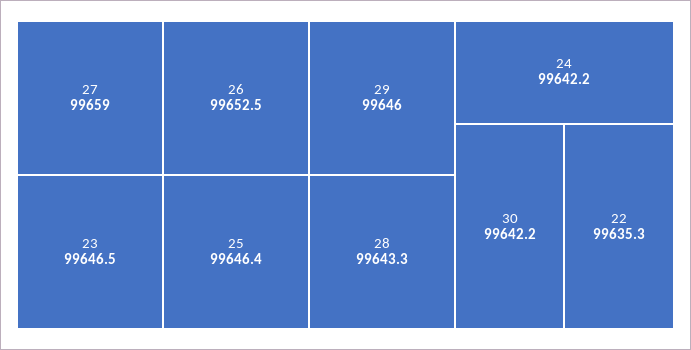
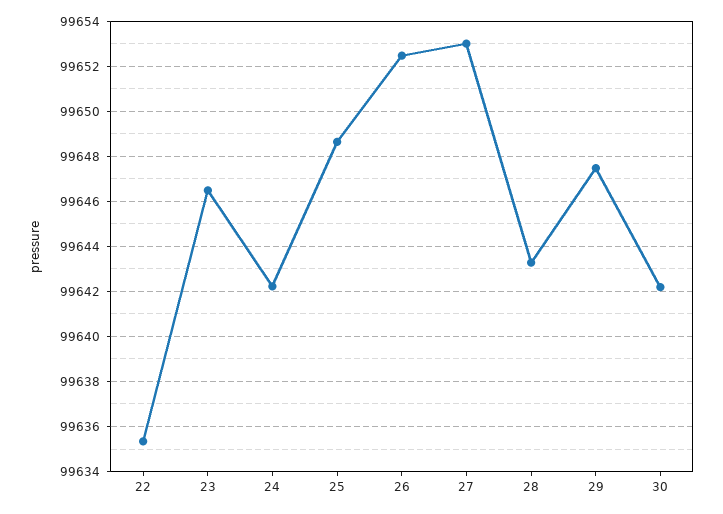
27: 99659 -> 99653
25: 99646.4 -> 99648.5
29: 99646 -> 99647.5

